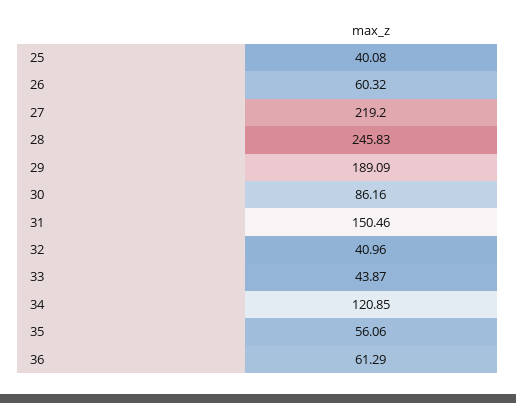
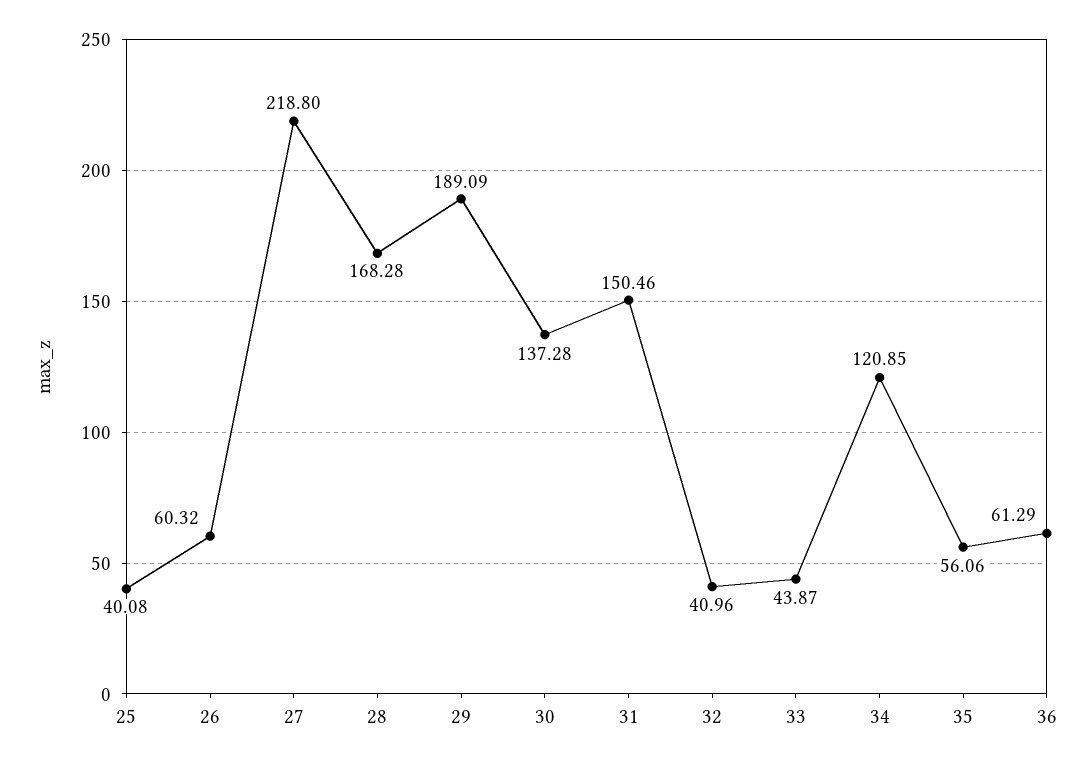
27: 219.2 -> 218.8
28: 245.83 -> 168.28
30: 86.16 -> 137.28

